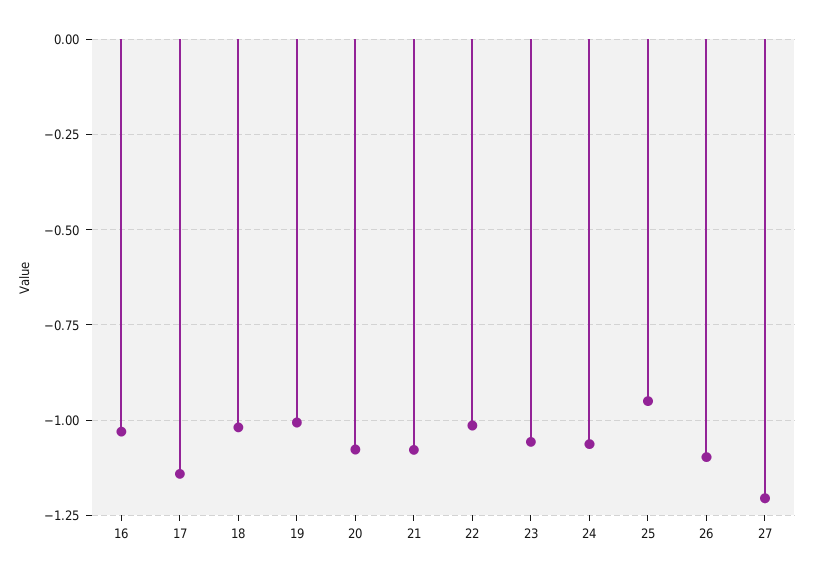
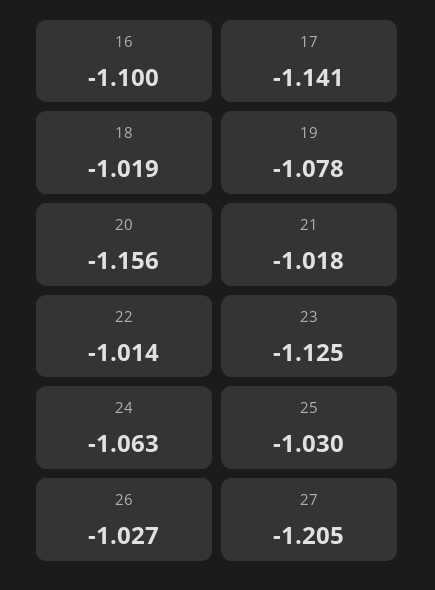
16: -1.025 -> -1.1
19: -1 -> -1.078
20: -1.075 -> -1.156
21: -1.075 -> -1.018
23: -1.05 -> -1.125
25: -0.95 -> -1.03
26: -1.1 -> -1.027

